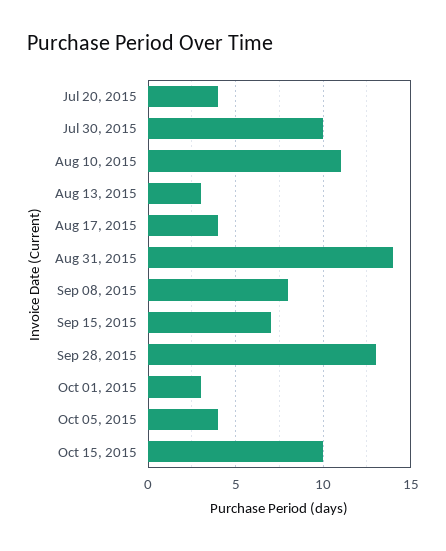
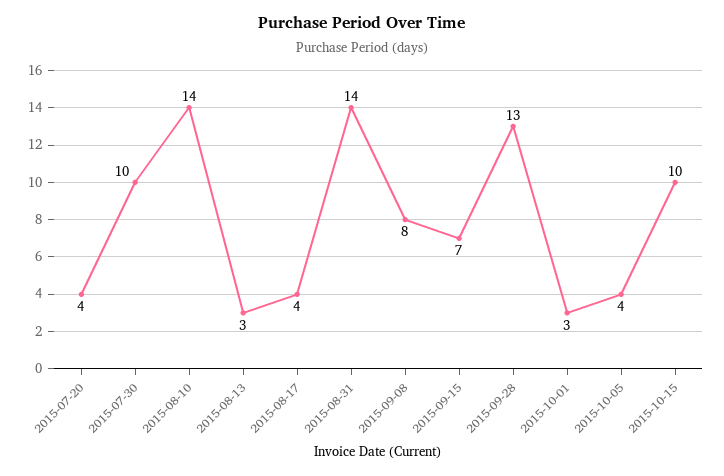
Aug 10, 2015: 11 -> 14

